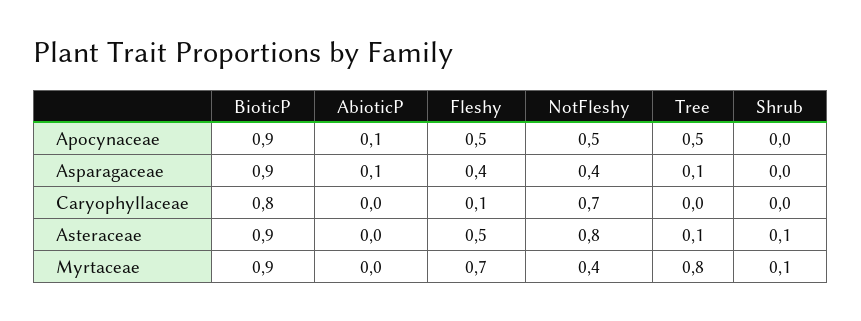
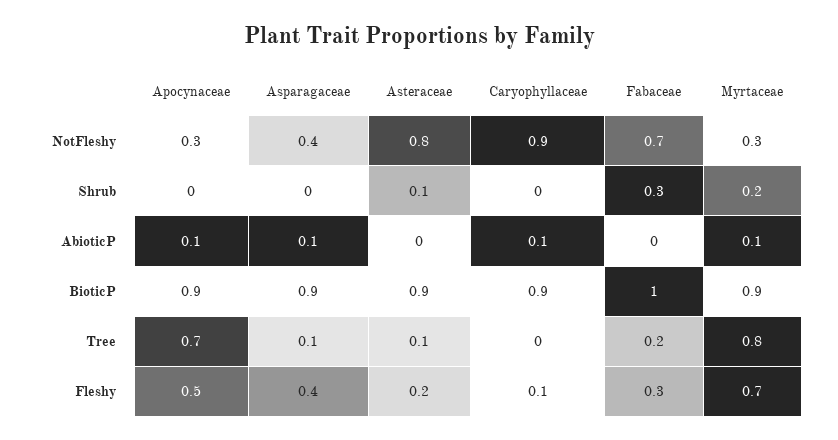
NotFleshy, Apocynaceae: 0.5 -> 0.3
Tree, Apocynaceae: 0.5 -> 0.7
BioticP, Caryophyllaceae: 0.8 -> 0.9
AbioticP, Caryophyllaceae: 0 -> 0.1
NotFleshy, Caryophyllaceae: 0.7 -> 0.9
Fleshy, Asteraceae: 0.5 -> 0.2
AbioticP, Myrtaceae: 0 -> 0.1
NotFleshy, Myrtaceae: 0.4 -> 0.3
Shrub, Myrtaceae: 0.1 -> 0.2
NotFleshy, Fabaceae: none -> 0.7
Shrub, Fabaceae: none -> 0.3
AbioticP, Fabaceae: none -> 0
BioticP, Fabaceae: none -> 1
Tree, Fabaceae: none -> 0.2
Fleshy, Fabaceae: none -> 0.3

